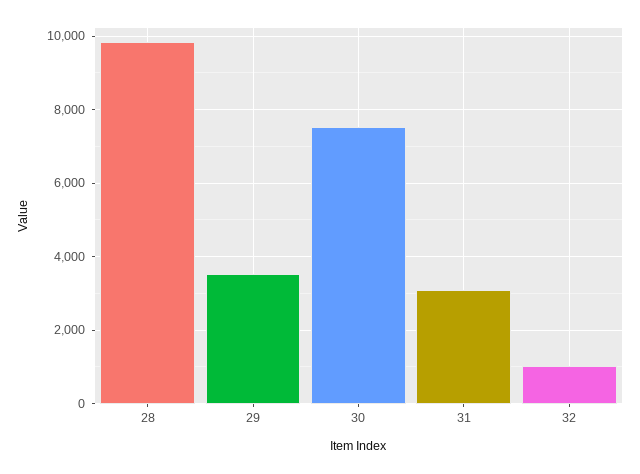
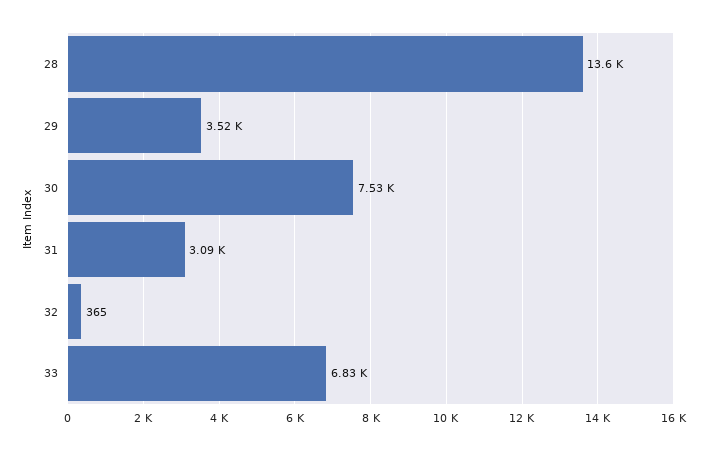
28: 9800 -> 13600
32: 1000 -> 365
33: none -> 6830

